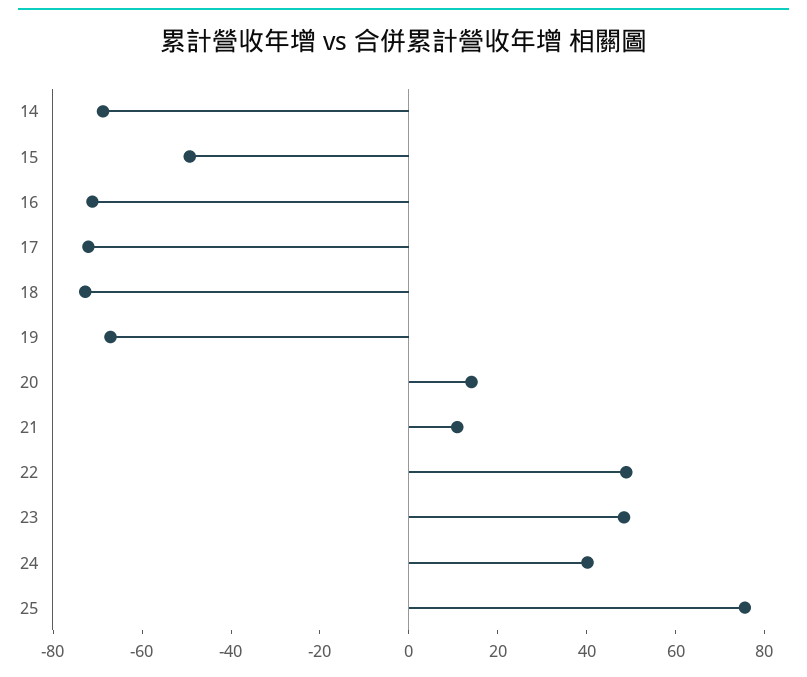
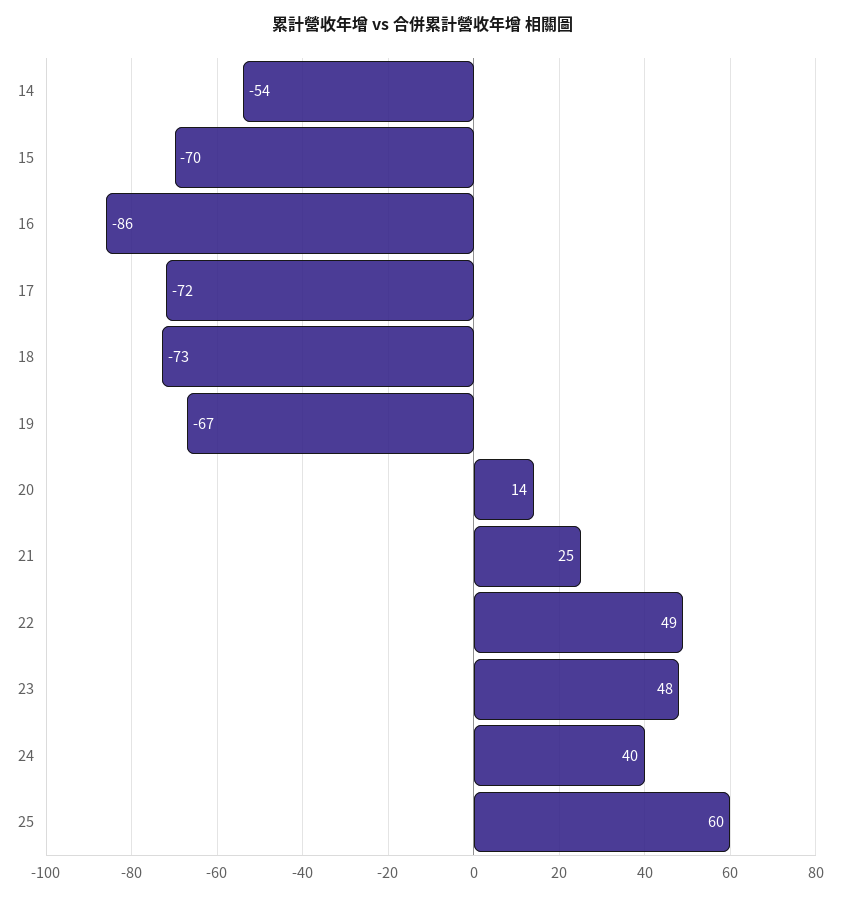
14: -70 -> -54
15: -50 -> -70
16: -70 -> -86
21: 10 -> 25
25: 75 -> 60

